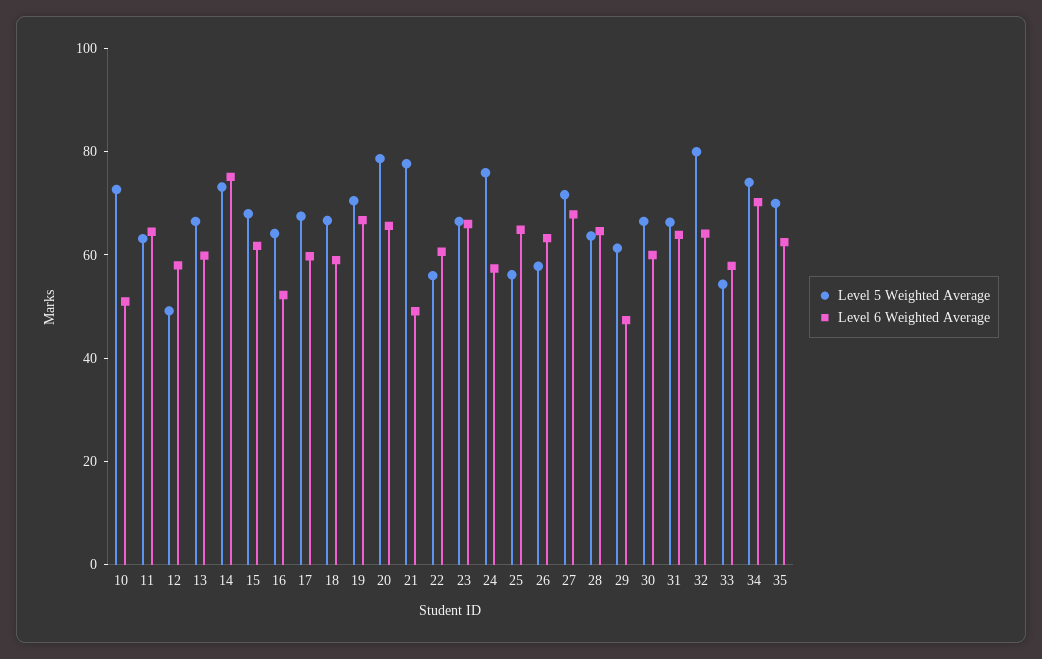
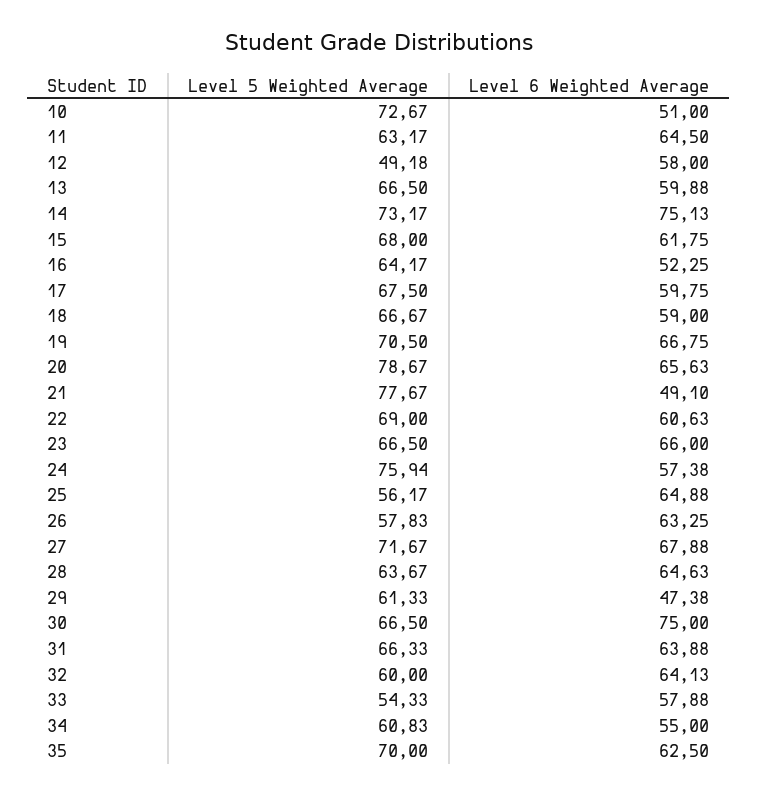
Level 5 Weighted Average, 22: 55 -> 69
Level 6 Weighted Average, 30: 60 -> 75
Level 5 Weighted Average, 32: 80 -> 60
Level 5 Weighted Average, 34: 75 -> 60.83
Level 6 Weighted Average, 34: 70 -> 55

